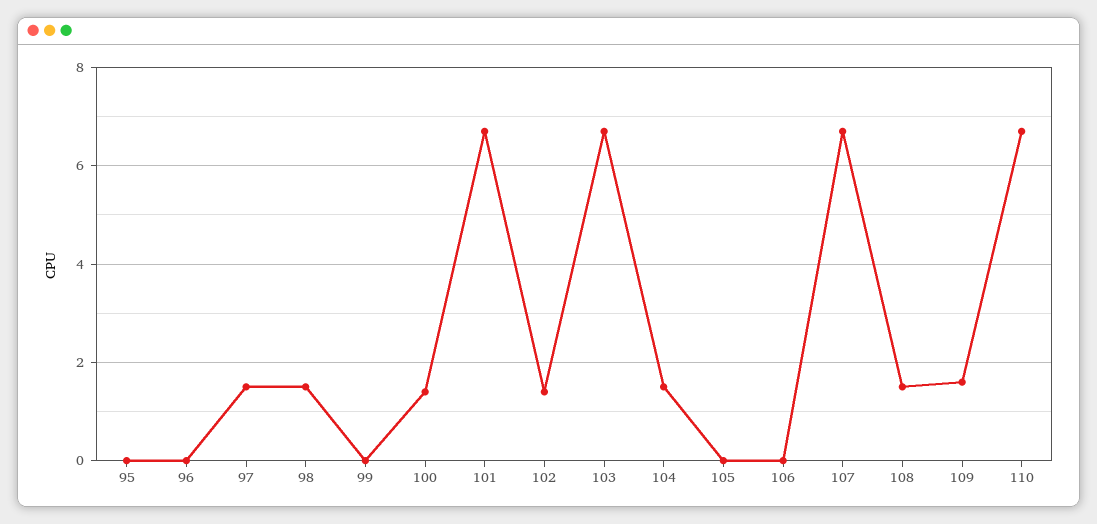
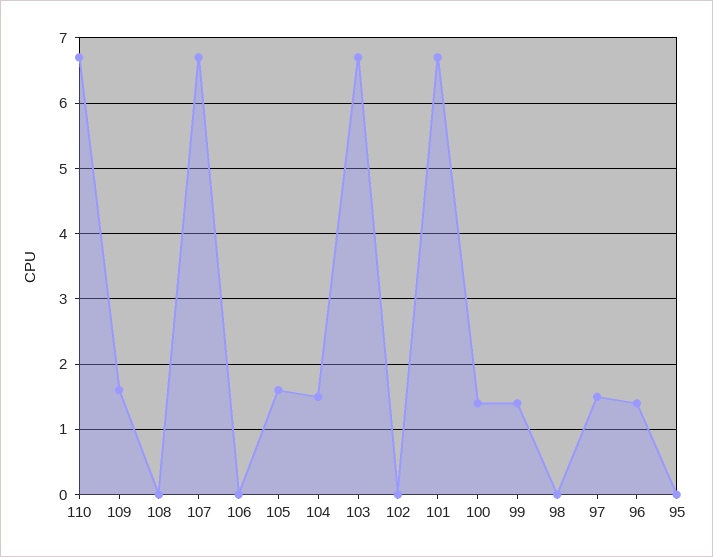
96: 0 -> 1.4
98: 1.5 -> 0
99: 0 -> 1.4
102: 1.5 -> 0
105: 0 -> 1.6
108: 1.5 -> 0

